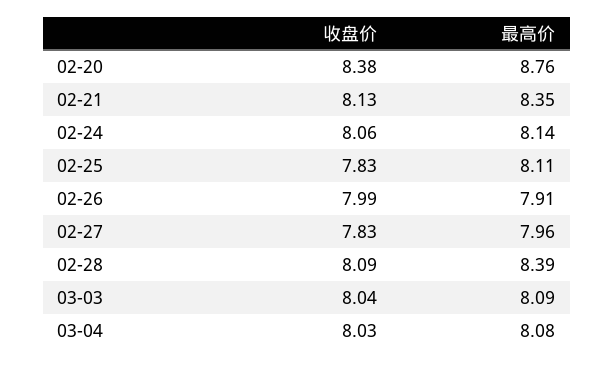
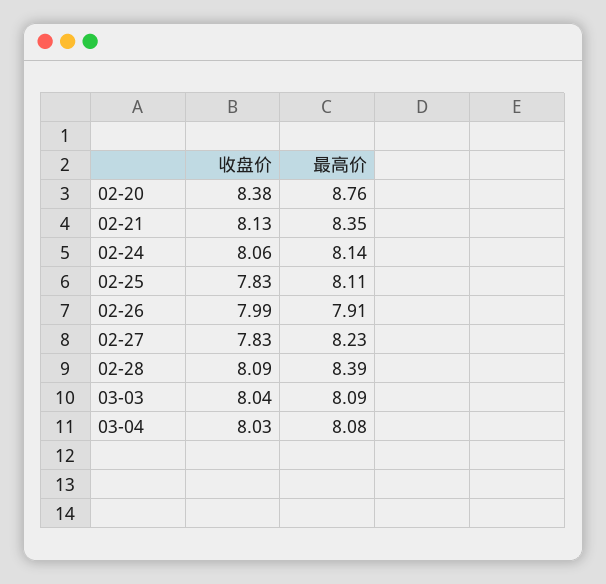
最高价, 02-27: 7.96 -> 8.23

